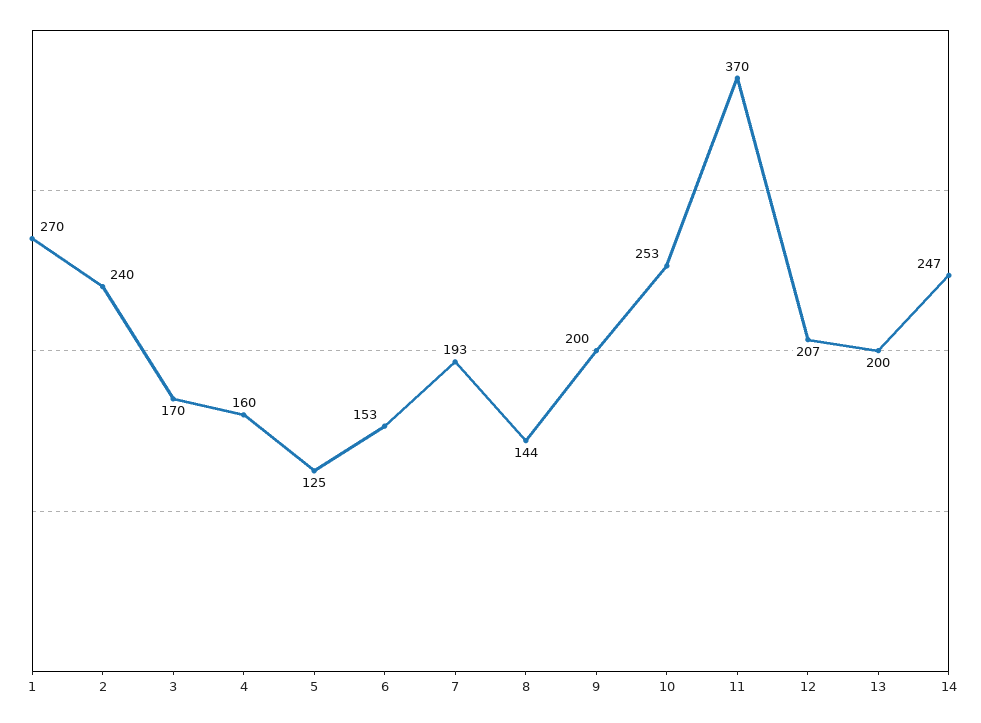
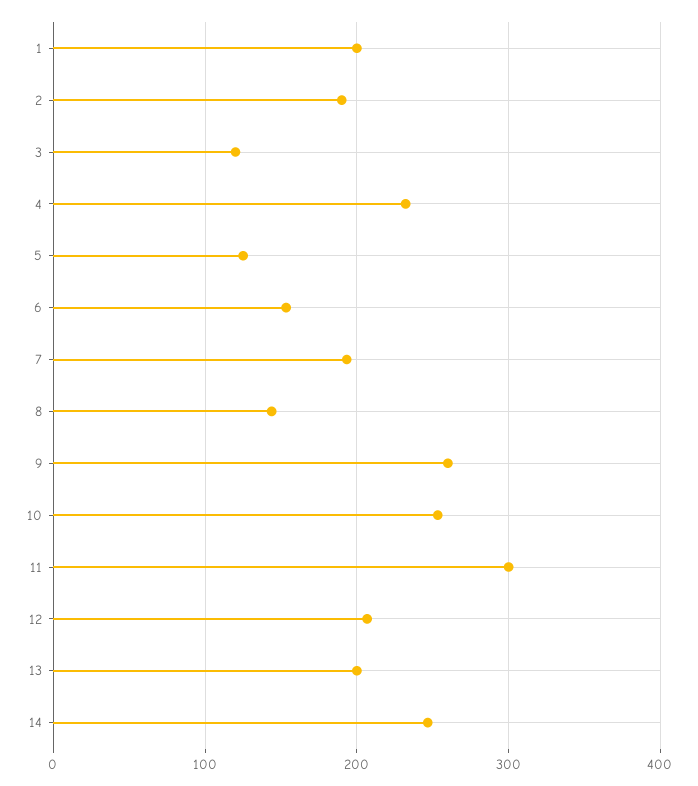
1: 270 -> 200
2: 240 -> 190
3: 170 -> 120
4: 160 -> 230
9: 200 -> 260
11: 370 -> 300

